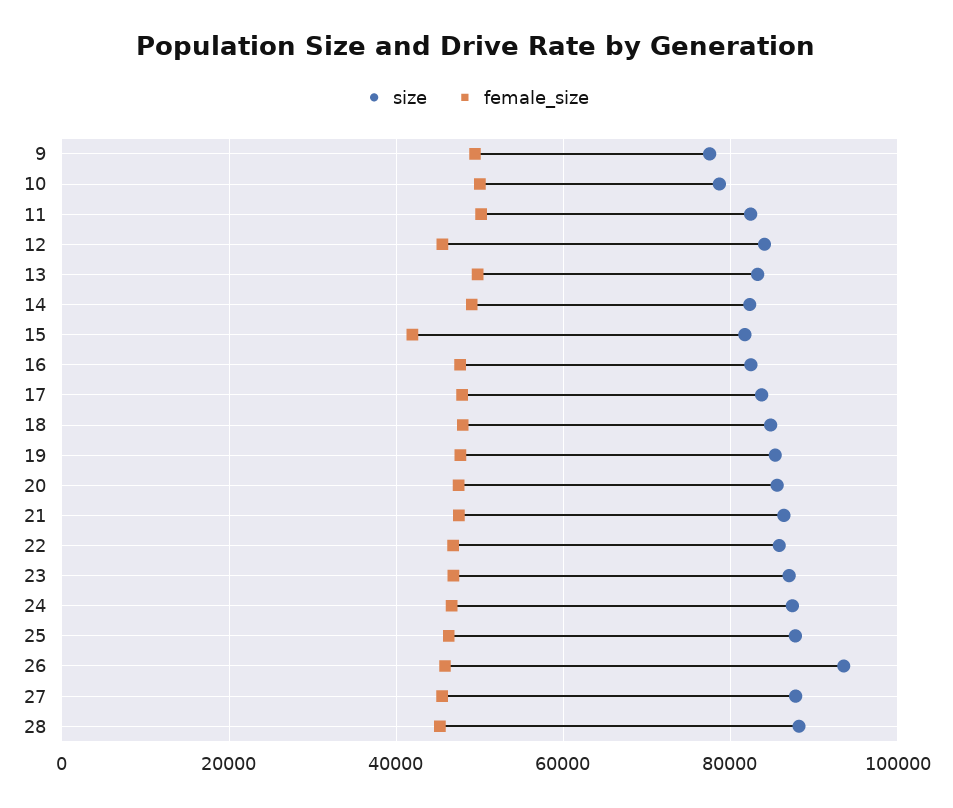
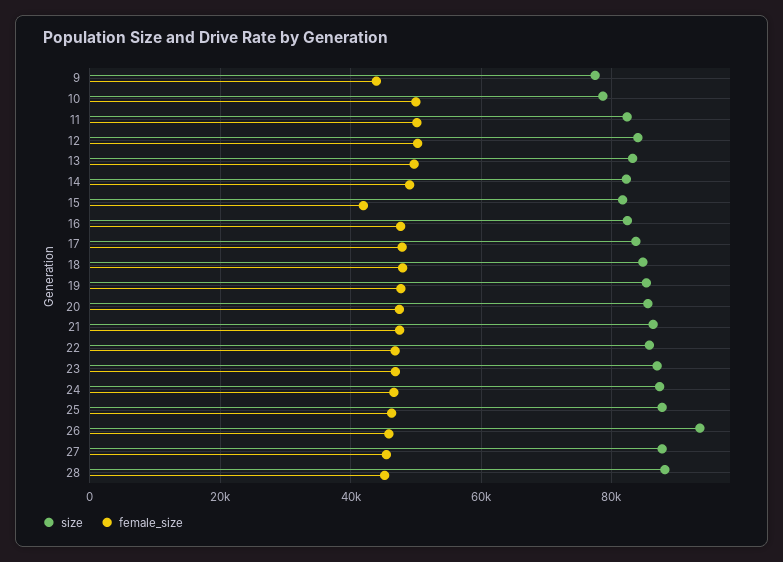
female_size, 9: 50000 -> 44000
female_size, 12: 46000 -> 50000

